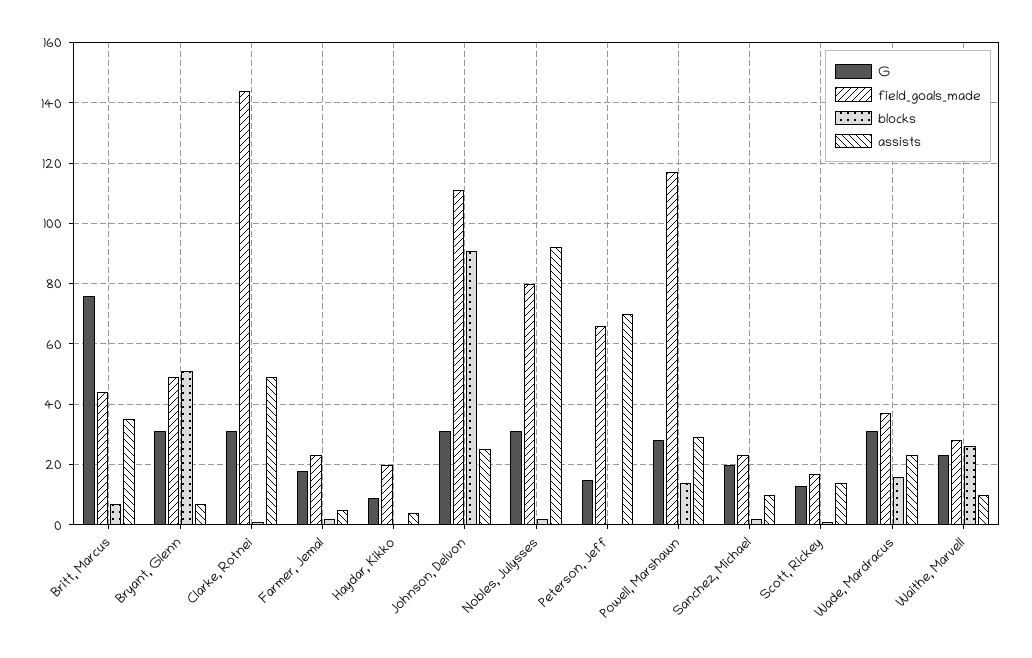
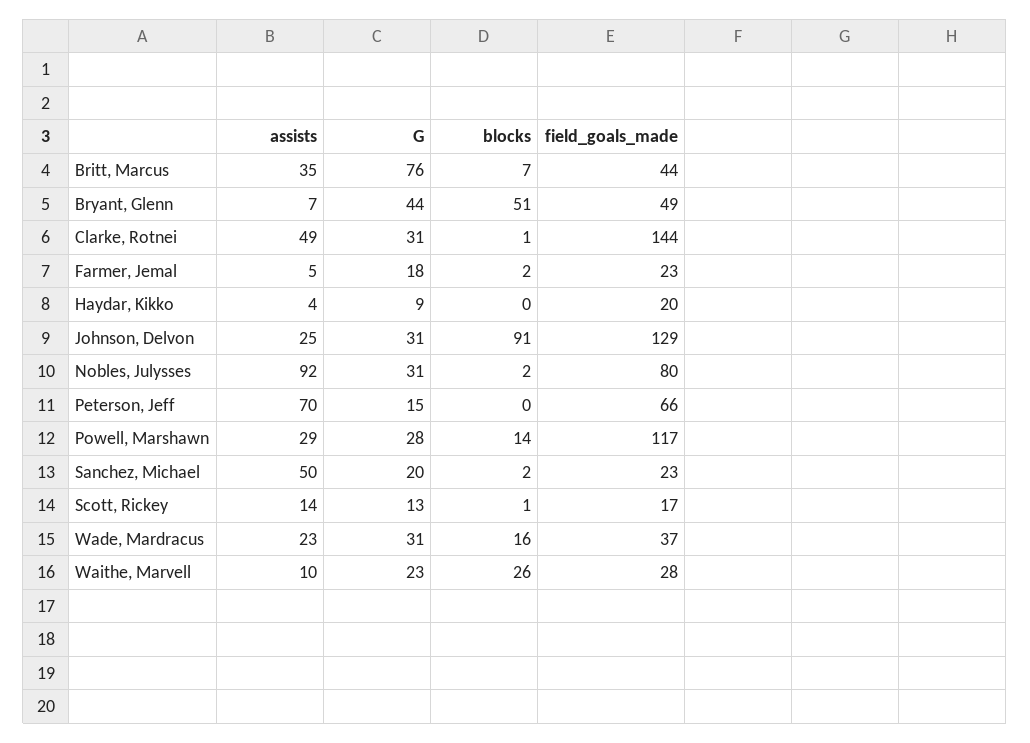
G, Bryant, Glenn: 30 -> 44
field_goals_made, Johnson, Delvon: 110 -> 129
assists, Sanchez, Michael: 10 -> 50

